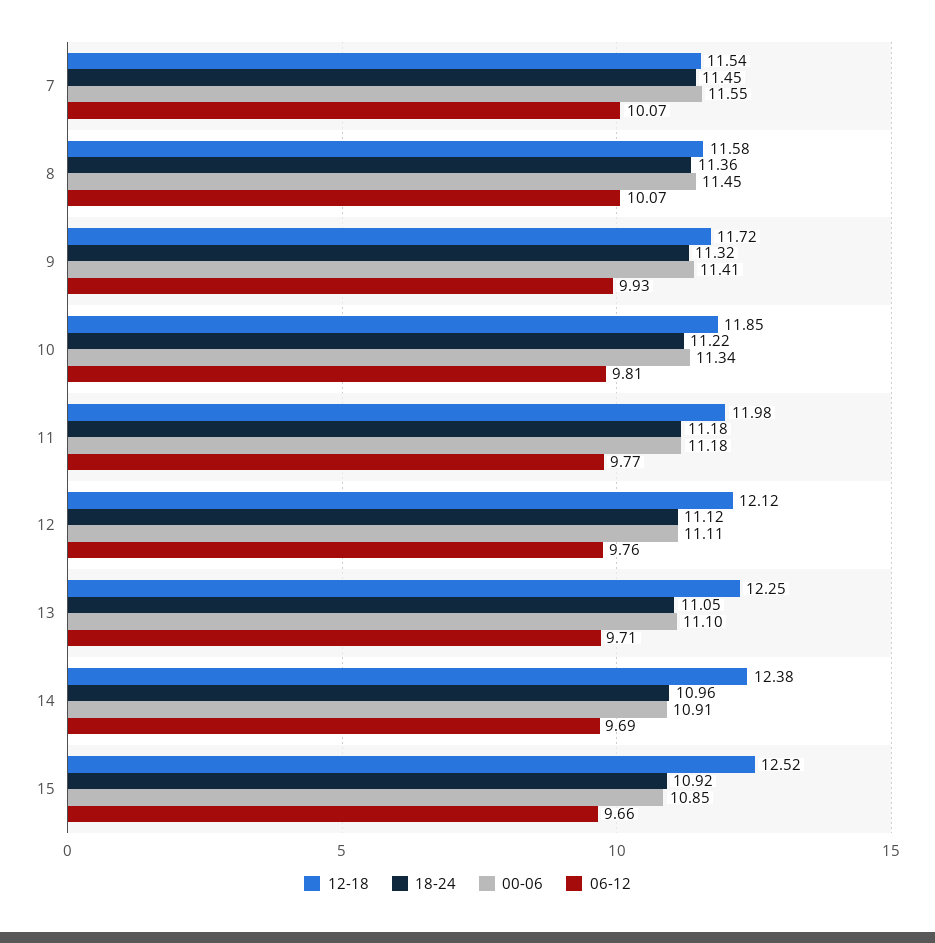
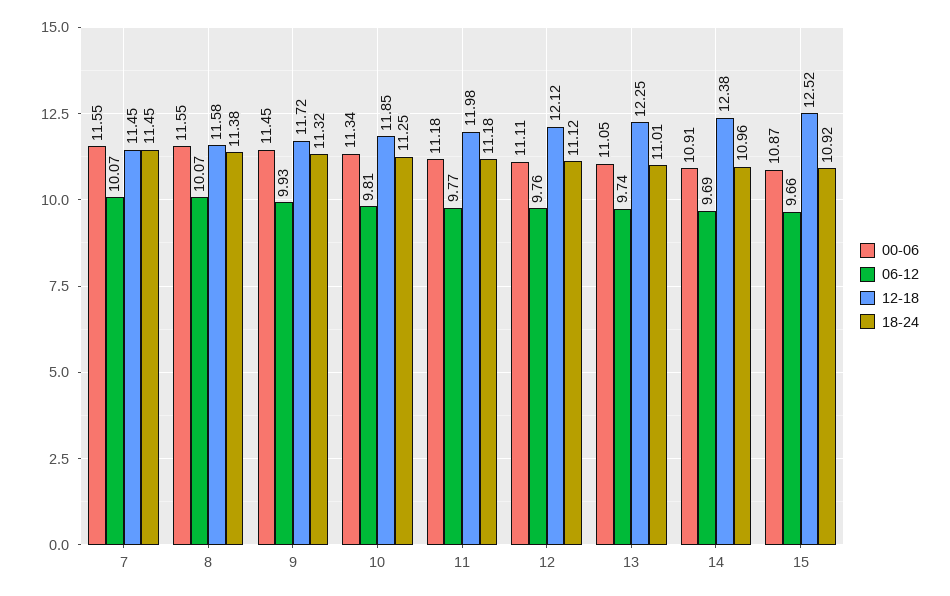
12-18, 7: 11.54 -> 11.45
18-24, 8: 11.36 -> 11.38
00-06, 8: 11.45 -> 11.55
00-06, 9: 11.41 -> 11.45
18-24, 10: 11.22 -> 11.25
18-24, 13: 11.05 -> 11.01
00-06, 13: 11.1 -> 11.05
06-12, 13: 9.71 -> 9.74
00-06, 15: 10.85 -> 10.87

